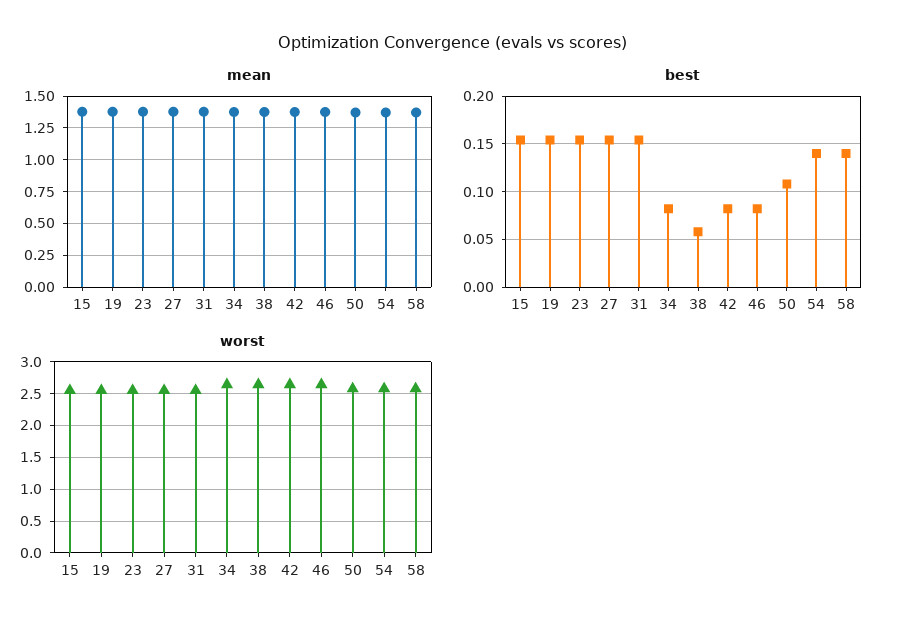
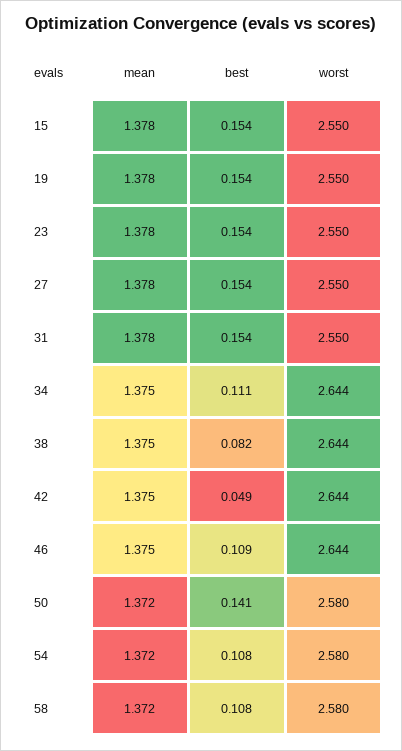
best, 34: 0.08 -> 0.111
best, 38: 0.06 -> 0.082
best, 42: 0.08 -> 0.049
best, 46: 0.08 -> 0.109
best, 50: 0.11 -> 0.141
best, 54: 0.14 -> 0.108
best, 58: 0.14 -> 0.108

